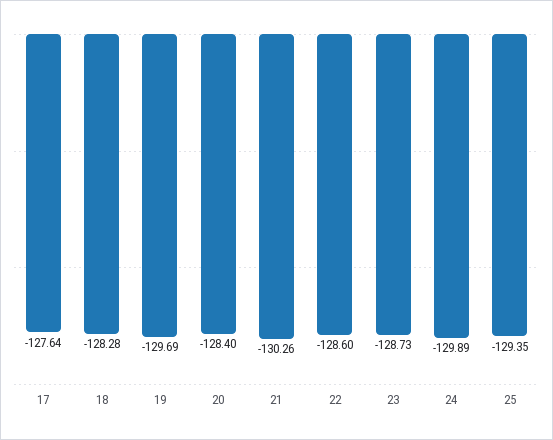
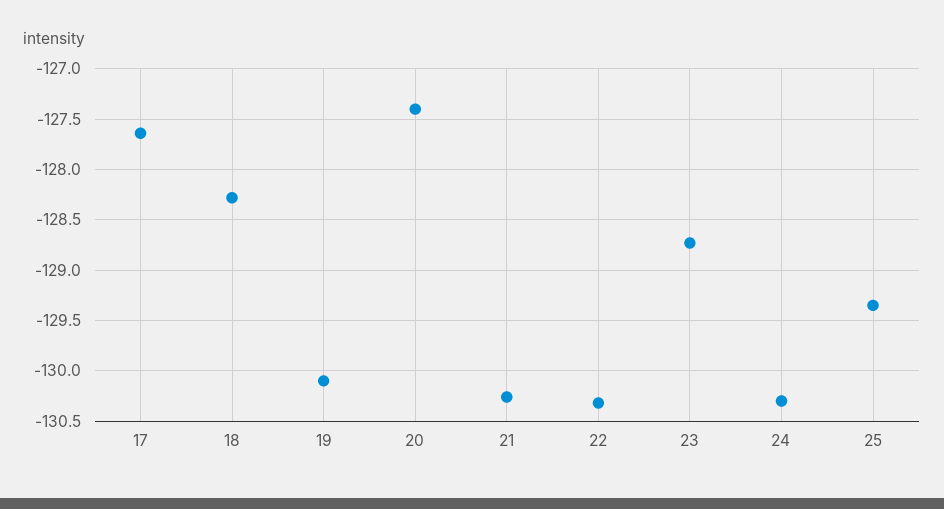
19: -129.69 -> -130.1
20: -128.4 -> -127.4
22: -128.6 -> -130.3
24: -129.89 -> -130.3

